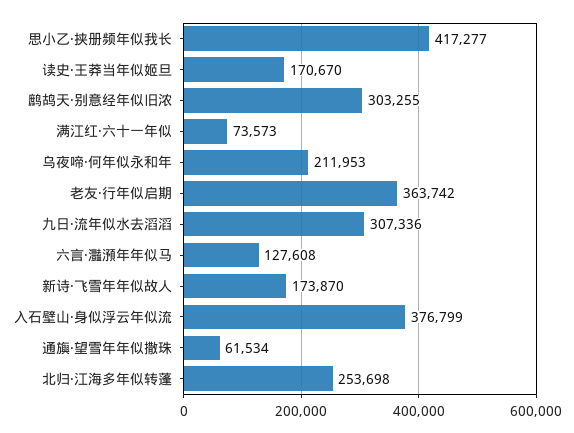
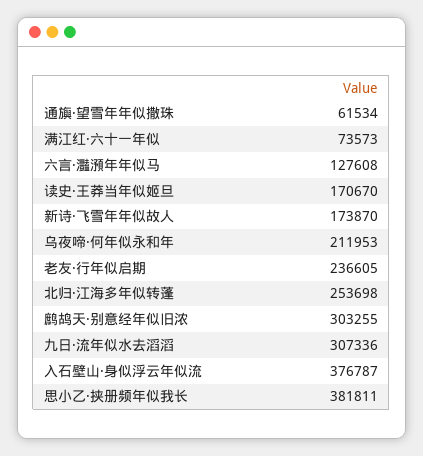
思小乙·挟册频年似我长: 417277 -> 381811
老友·行年似启期: 363742 -> 236605
入石壁山·身似浮云年似流: 376799 -> 376787

